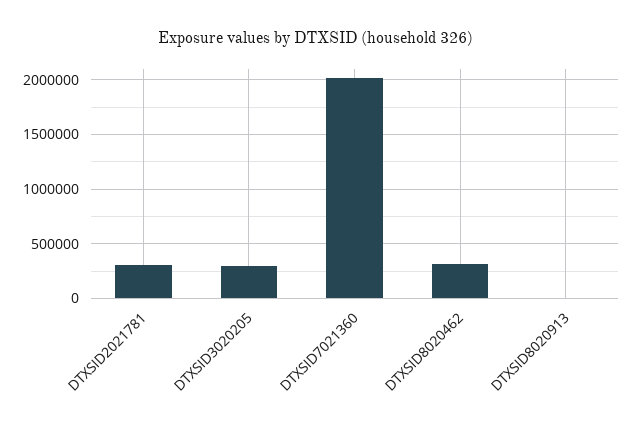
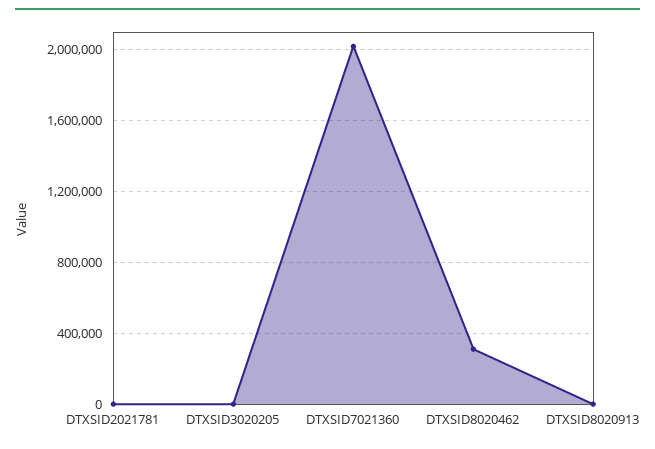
DTXSID2021781: 300000 -> 0
DTXSID3020205: 300000 -> 0

